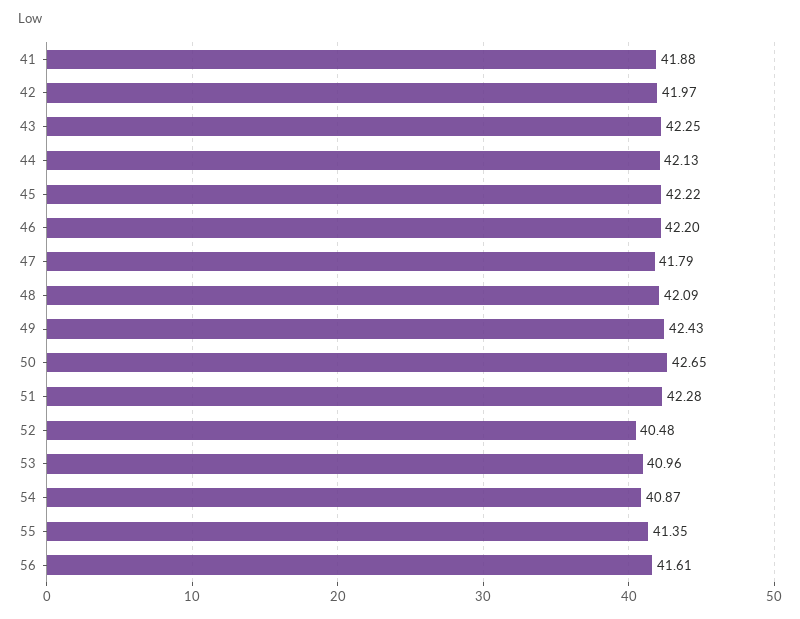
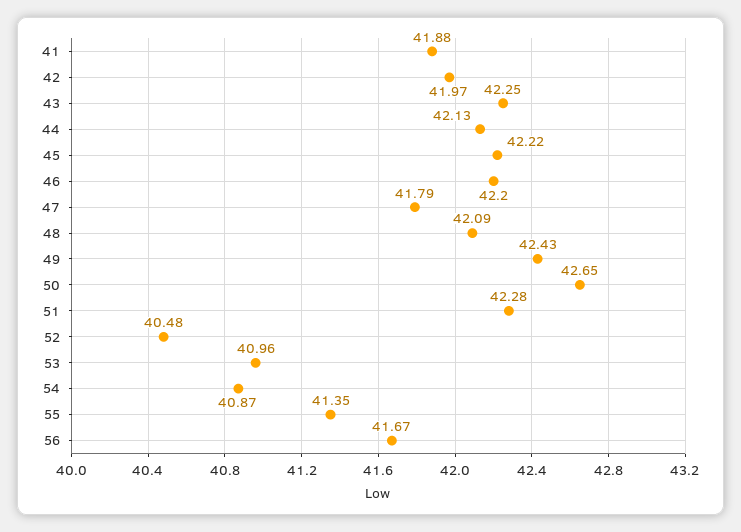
56: 41.61 -> 41.67

